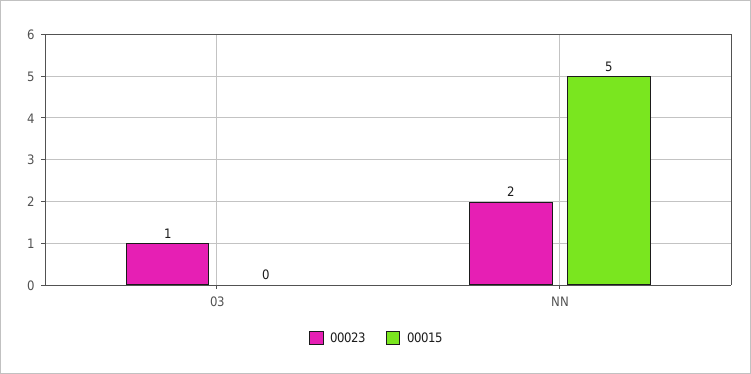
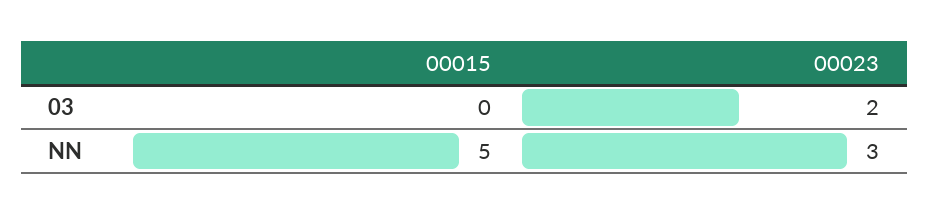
00023, 03: 1 -> 2
00023, NN: 2 -> 3

